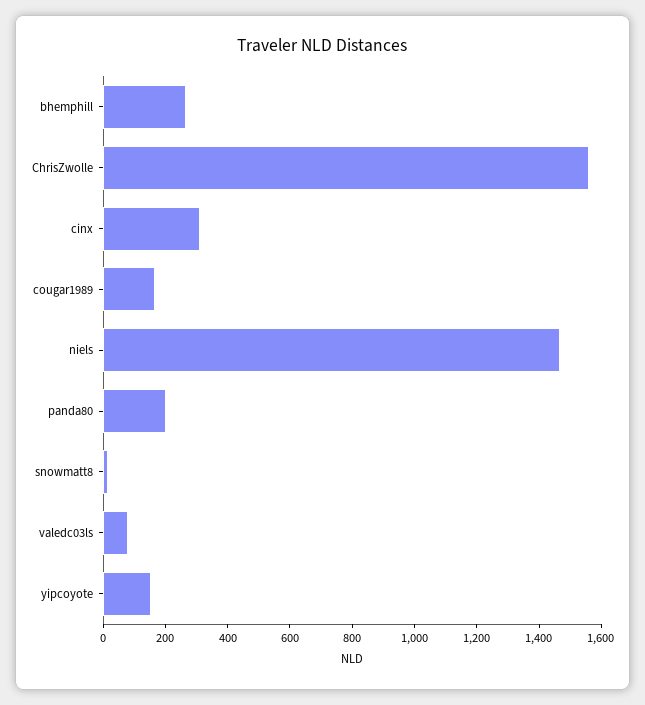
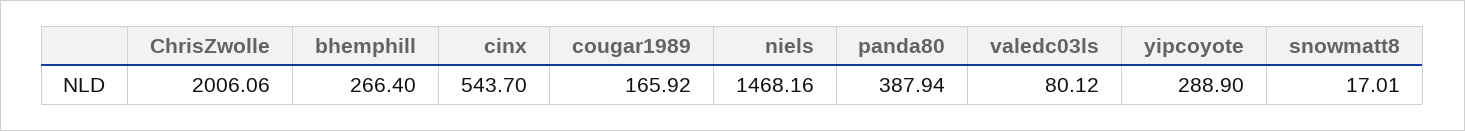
ChrisZwolle: 1550 -> 2006.06
cinx: 300 -> 543.7
panda80: 200 -> 387.94
yipcoyote: 150 -> 288.9

